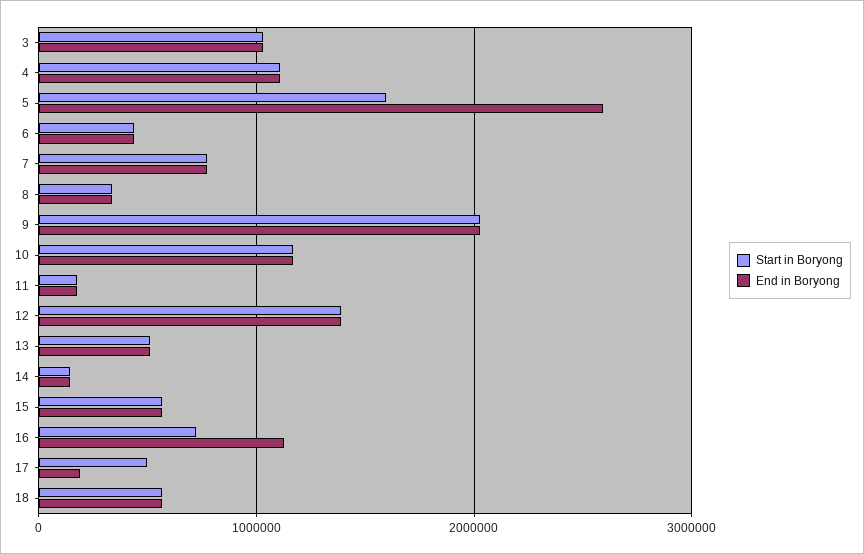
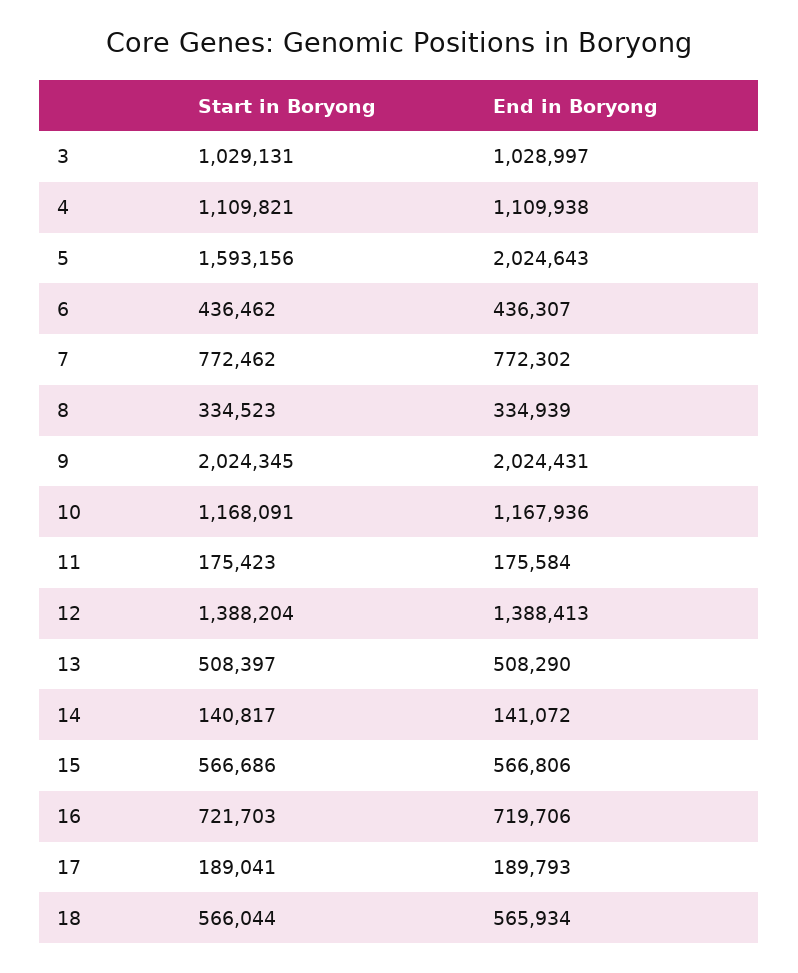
End in Boryong, 5: 2600000 -> 2024643
End in Boryong, 16: 1100000 -> 719706
Start in Boryong, 17: 500000 -> 189041

